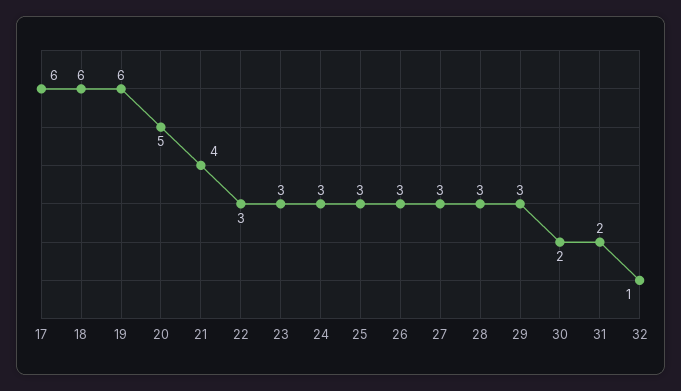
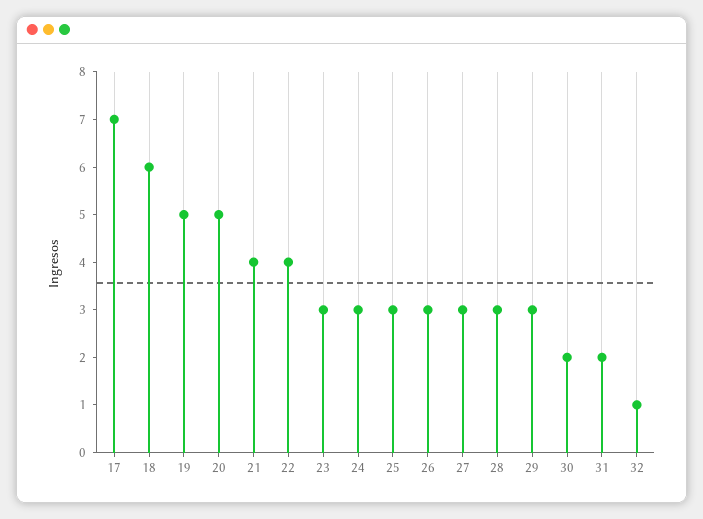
17: 6 -> 7
19: 6 -> 5
22: 3 -> 4

